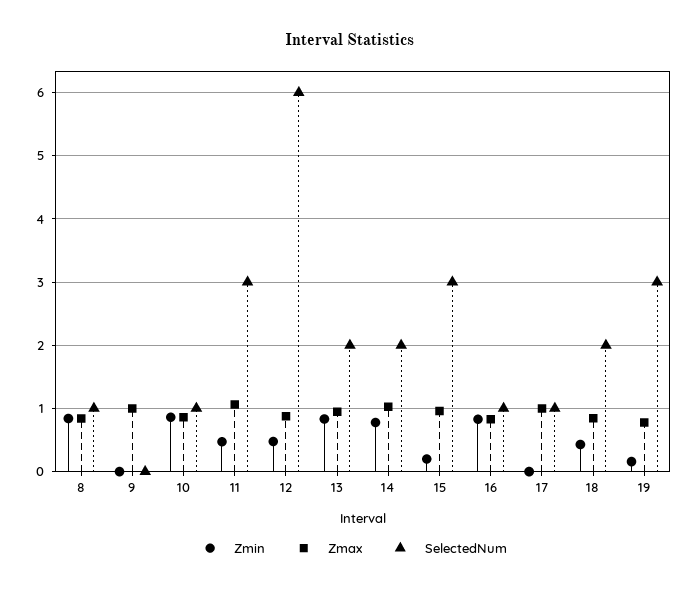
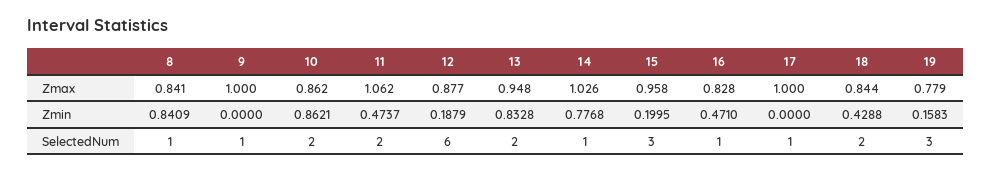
SelectedNum, 9: 0 -> 1
SelectedNum, 10: 1 -> 2
SelectedNum, 11: 3 -> 2
Zmin, 12: 0.5 -> 0.1879
SelectedNum, 14: 2 -> 1
Zmin, 16: 0.8 -> 0.471

